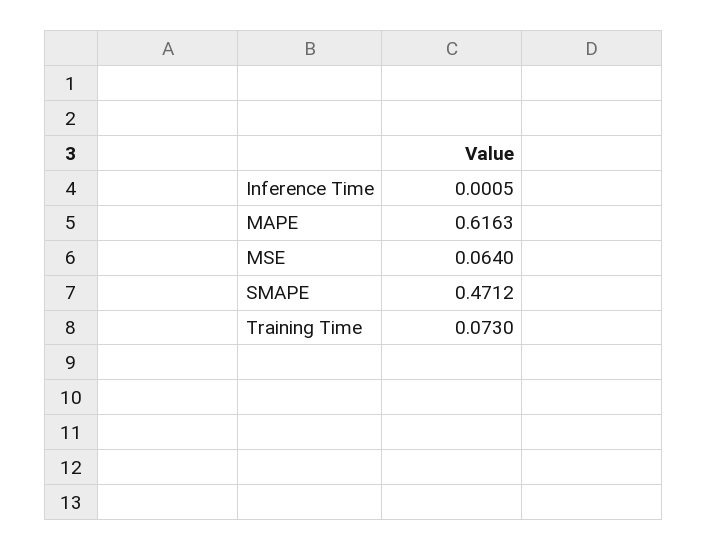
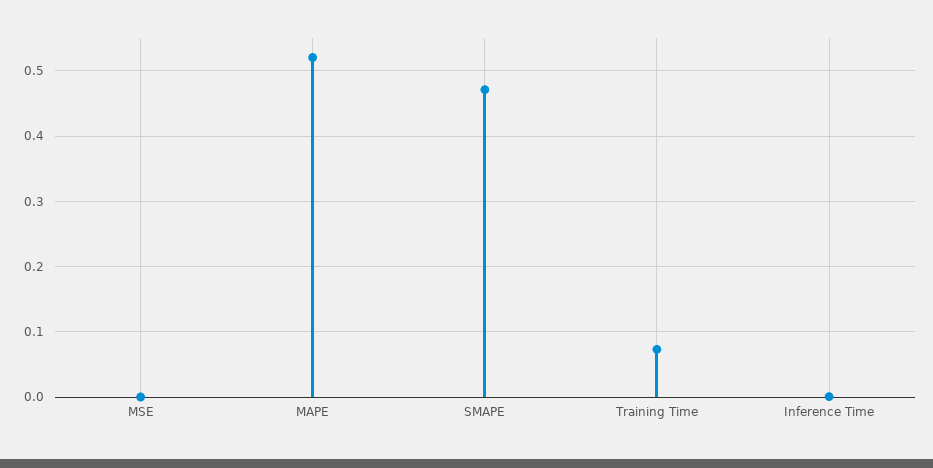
MAPE: 0.6163 -> 0.52
MSE: 0.064 -> 0

